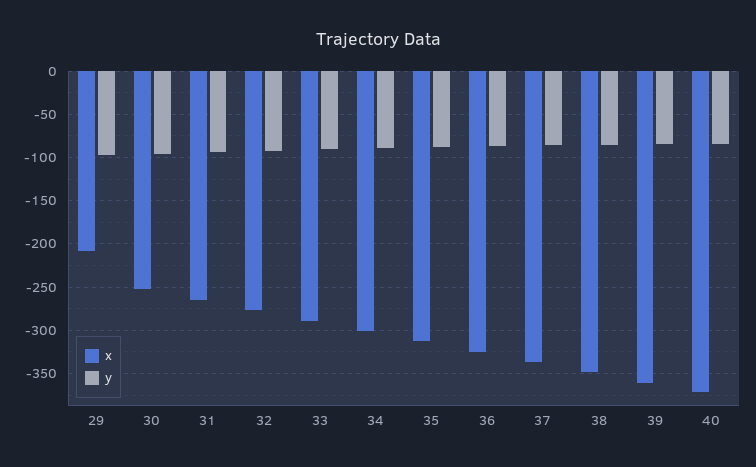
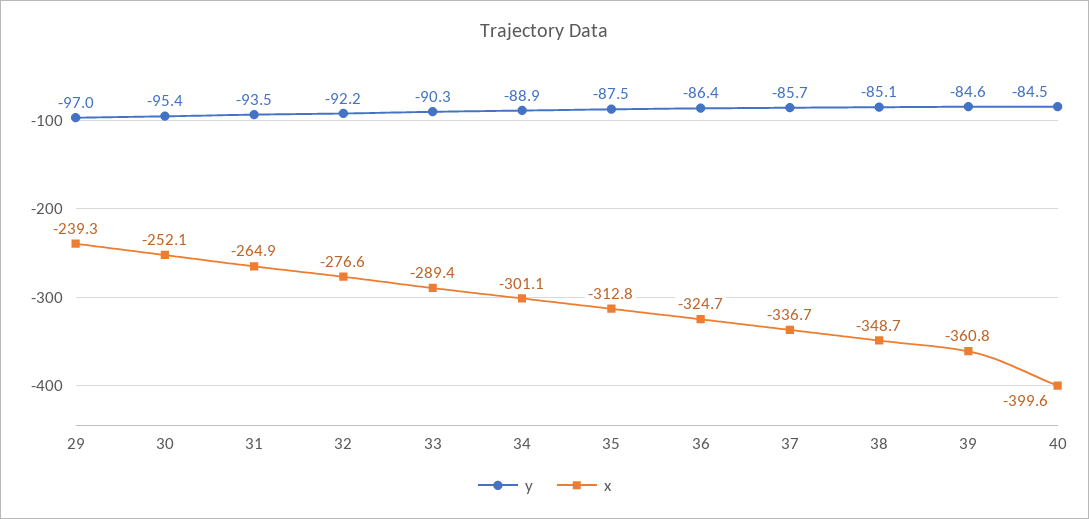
x, 29: -210 -> -239.3
x, 40: -370 -> -399.6

